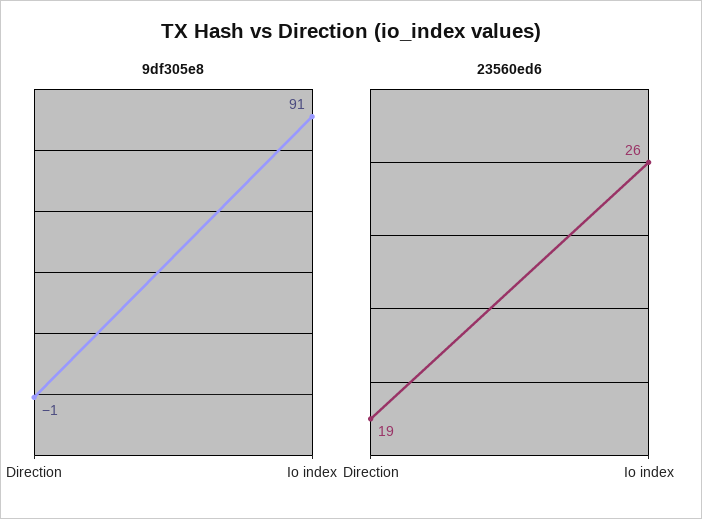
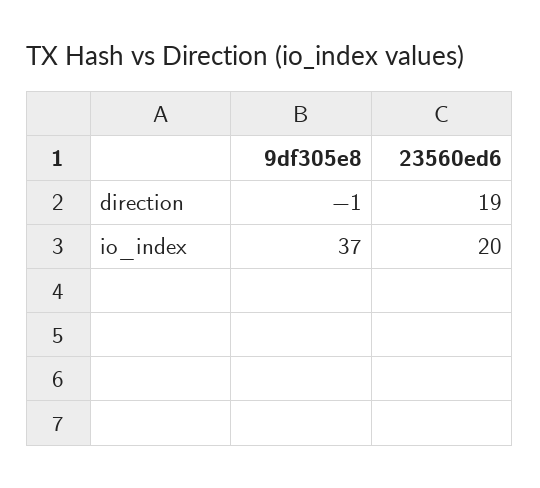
9df305e8, Io index: 91 -> 37
23560ed6, Io index: 26 -> 20

